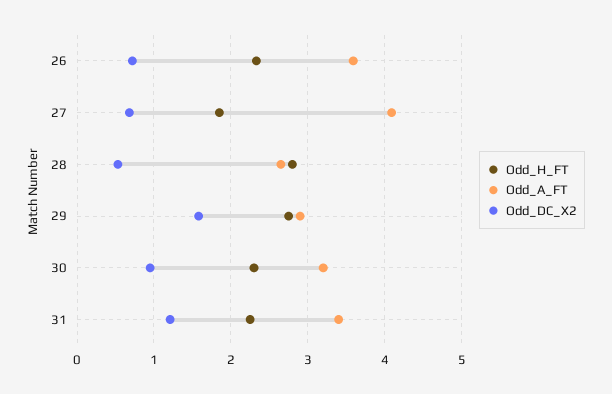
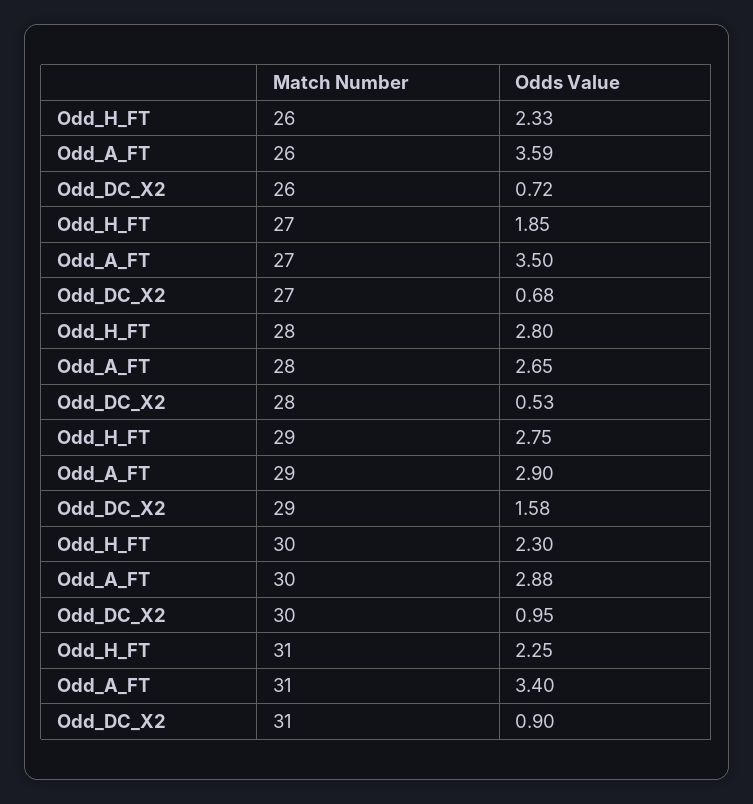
Odd_A_FT, 27: 4.1 -> 3.5
Odd_A_FT, 30: 3.2 -> 2.88
Odd_DC_X2, 31: 1.2 -> 0.9

